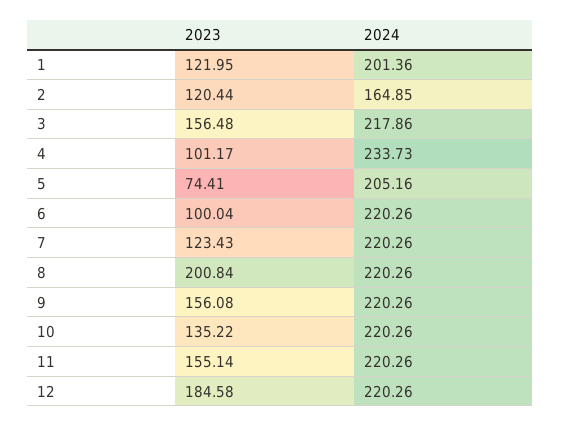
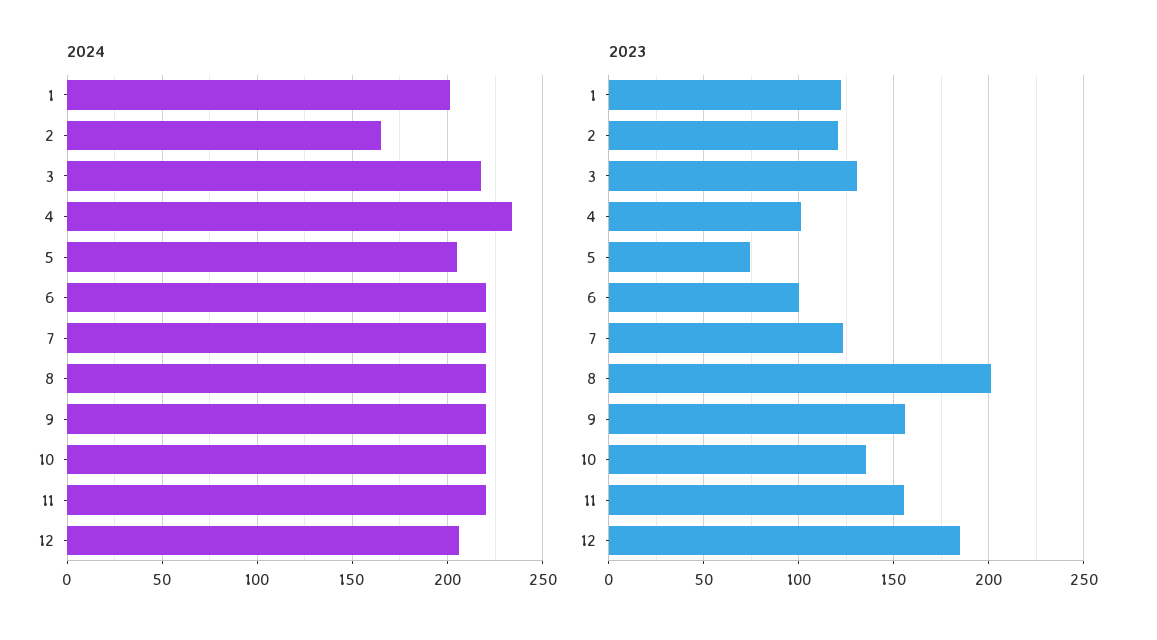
2023, 3: 156.48 -> 130
2024, 12: 220.26 -> 205

